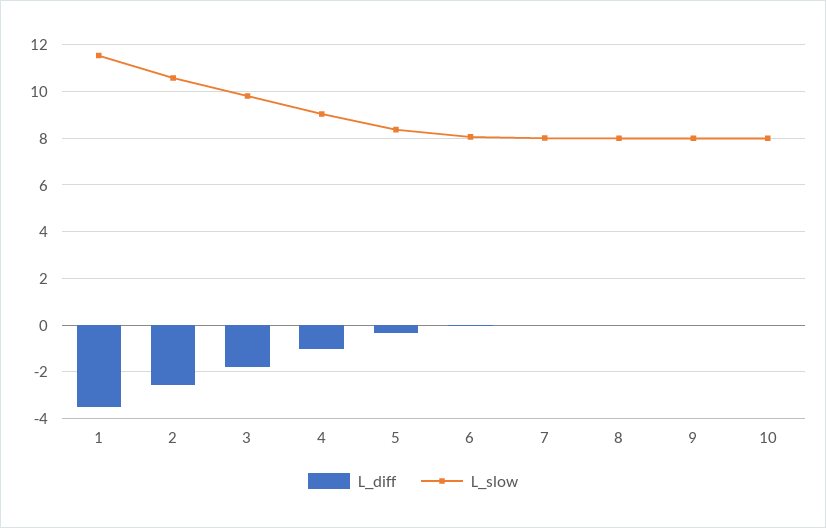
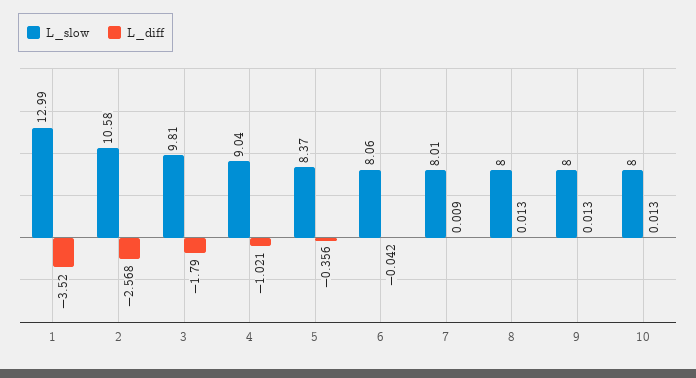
L_slow, 1: 11.5 -> 12.99

